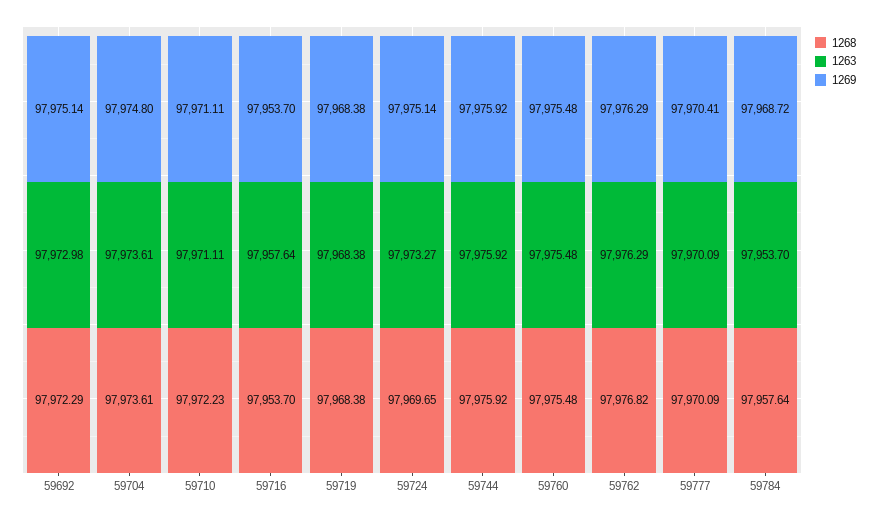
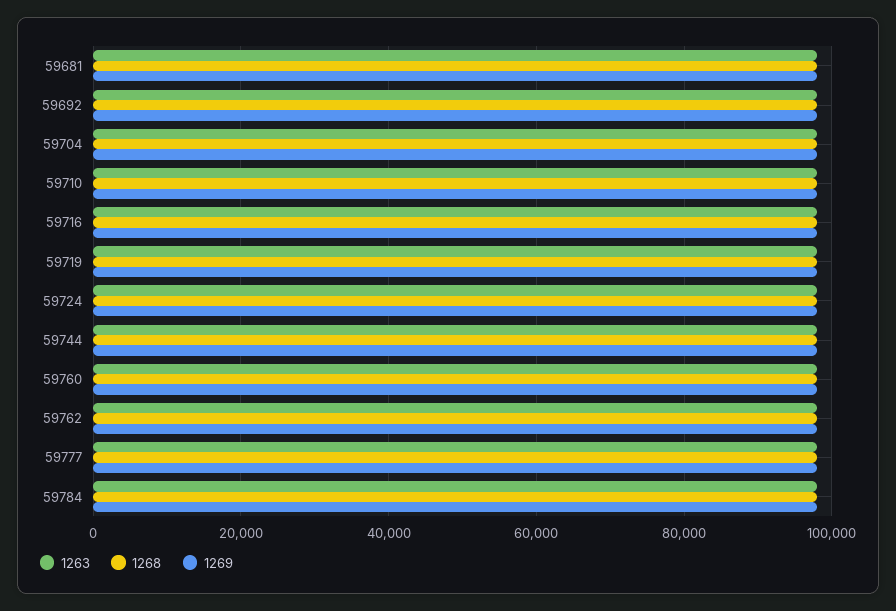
1263, 59681: none -> 98000
1268, 59681: none -> 98000
1269, 59681: none -> 98000

